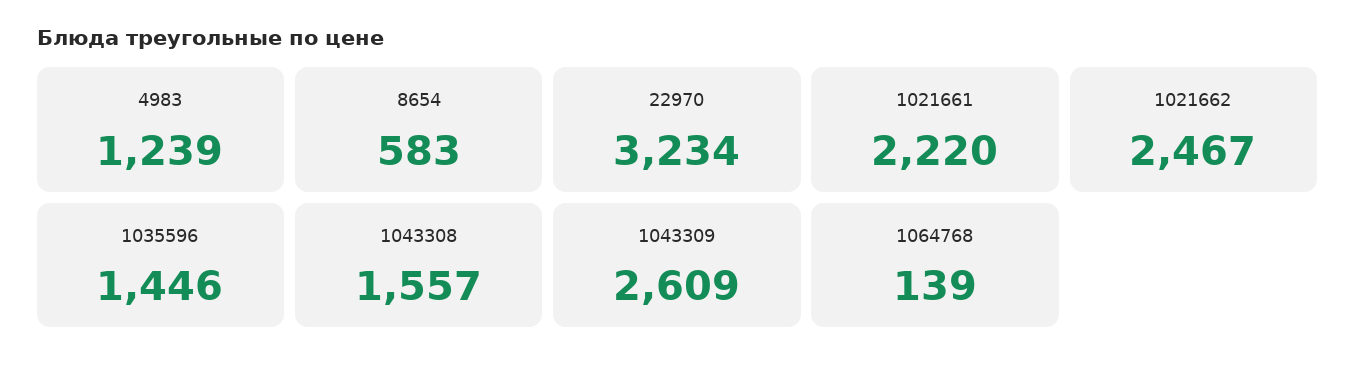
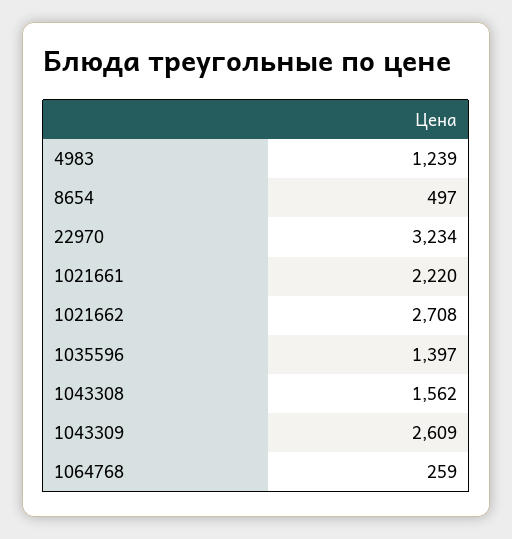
8654: 583 -> 497
1021662: 2467 -> 2708
1035596: 1446 -> 1397
1043308: 1557 -> 1562
1064768: 139 -> 259

